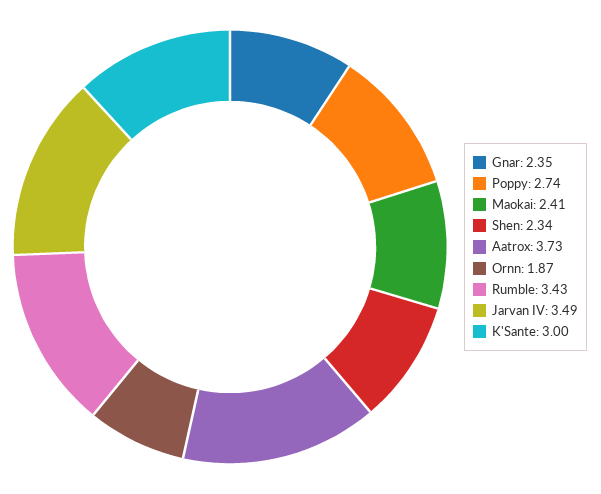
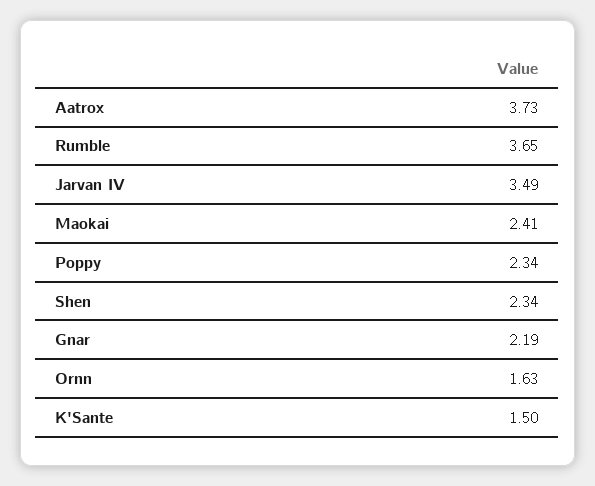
Gnar: 2.35 -> 2.19
Poppy: 2.74 -> 2.34
Ornn: 1.87 -> 1.63
Rumble: 3.43 -> 3.65
K'Sante: 3 -> 1.5

